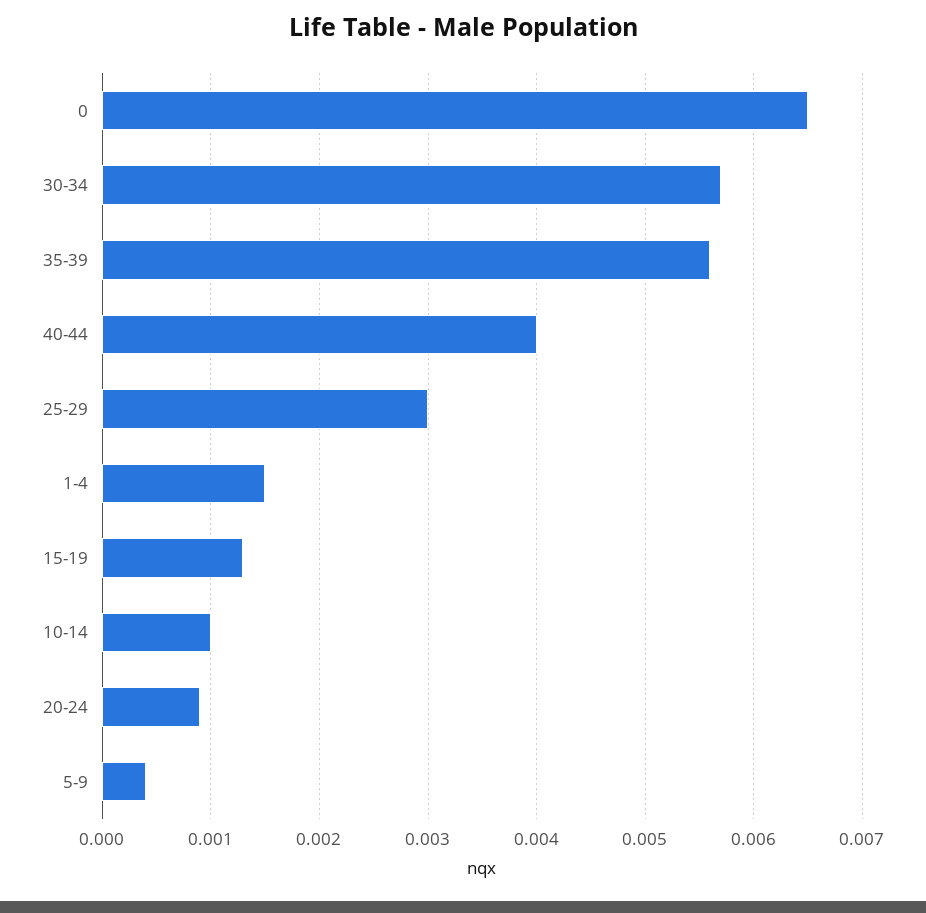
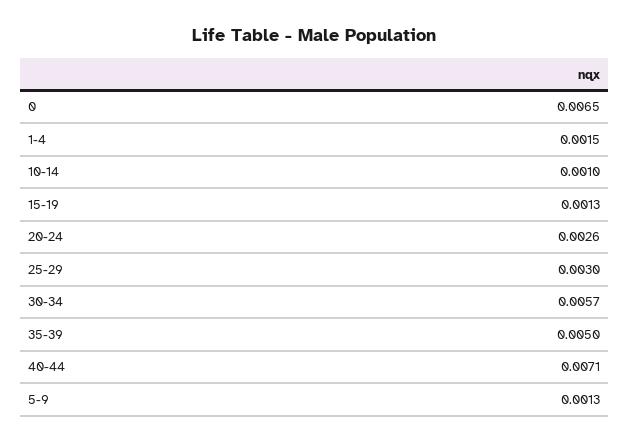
35-39: 0.0056 -> 0.005
40-44: 0.004 -> 0.0071
20-24: 0.0009 -> 0.0026
5-9: 0.0004 -> 0.0013

